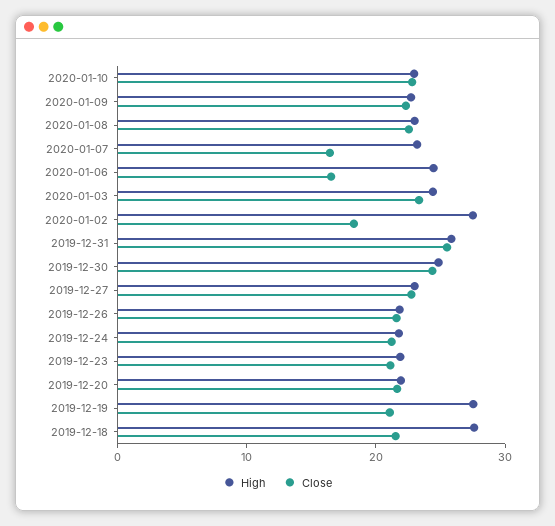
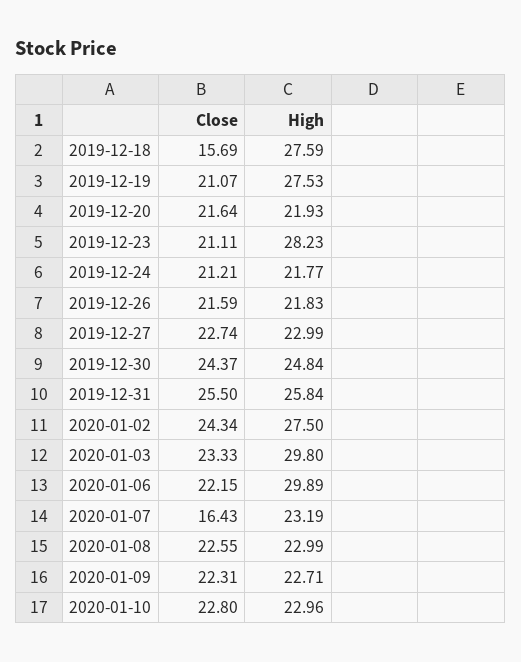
High, 2020-01-06: 24 -> 29.89
Close, 2020-01-06: 16 -> 22.15
High, 2020-01-03: 24 -> 29.8
Close, 2020-01-02: 18 -> 24.34
High, 2019-12-23: 22 -> 28.23
Close, 2019-12-18: 22 -> 15.69

